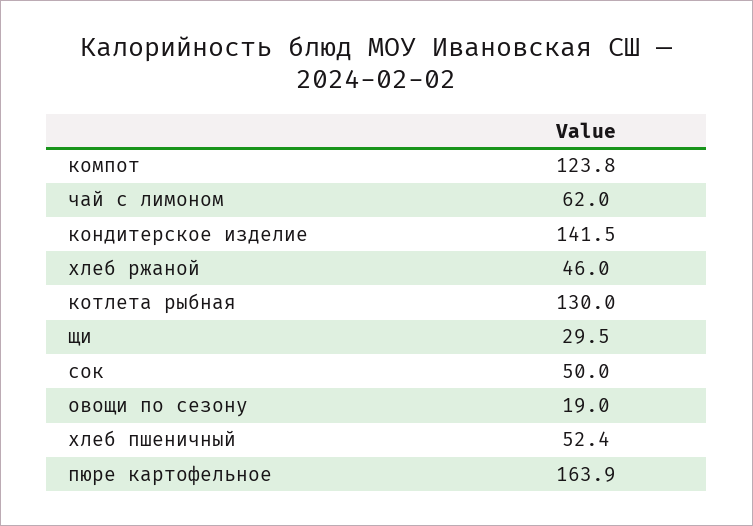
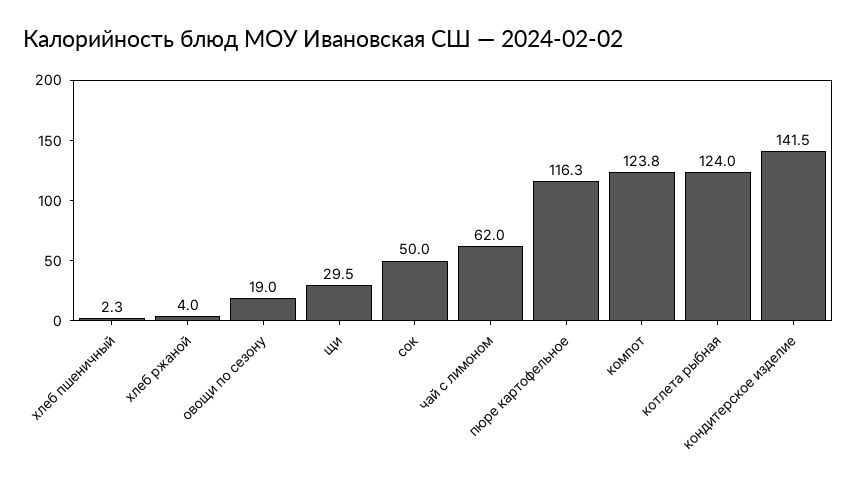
хлеб ржаной: 46 -> 4
котлета рыбная: 130 -> 124
хлеб пшеничный: 52.4 -> 2.3
пюре картофельное: 163.9 -> 116.3

